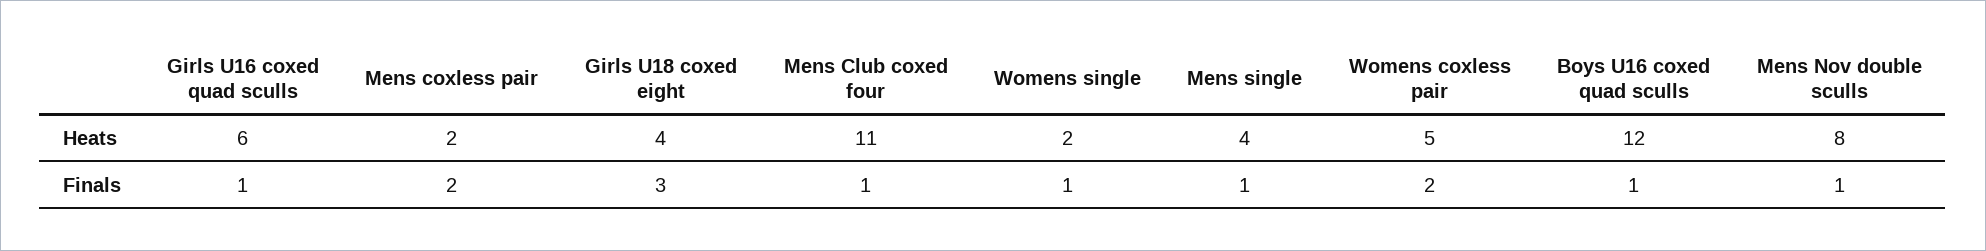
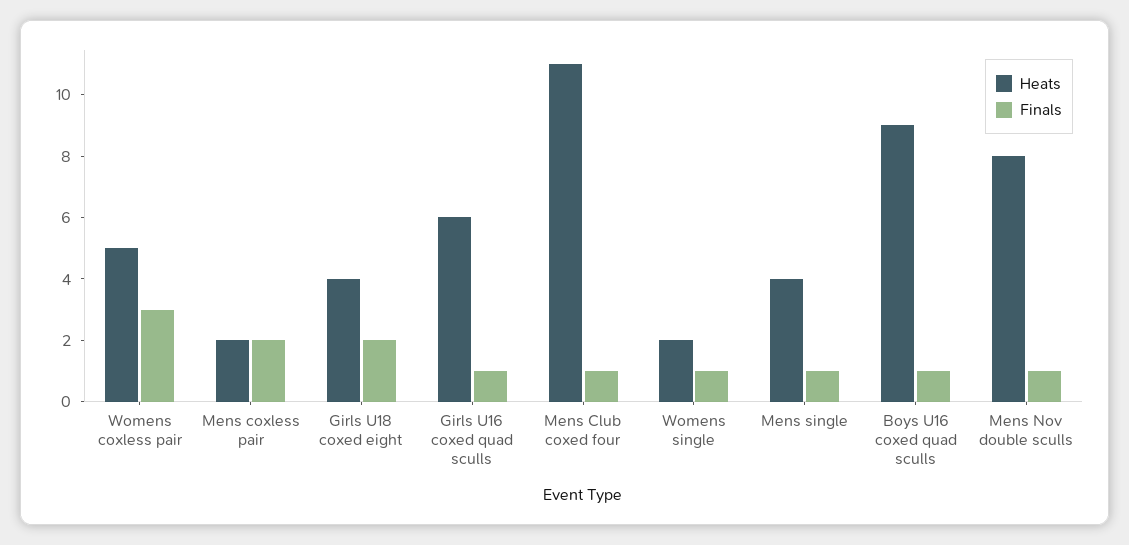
Heats, Boys U16 coxed quad sculls: 12 -> 9
Finals, Girls U18 coxed eight: 3 -> 2
Finals, Womens coxless pair: 2 -> 3

